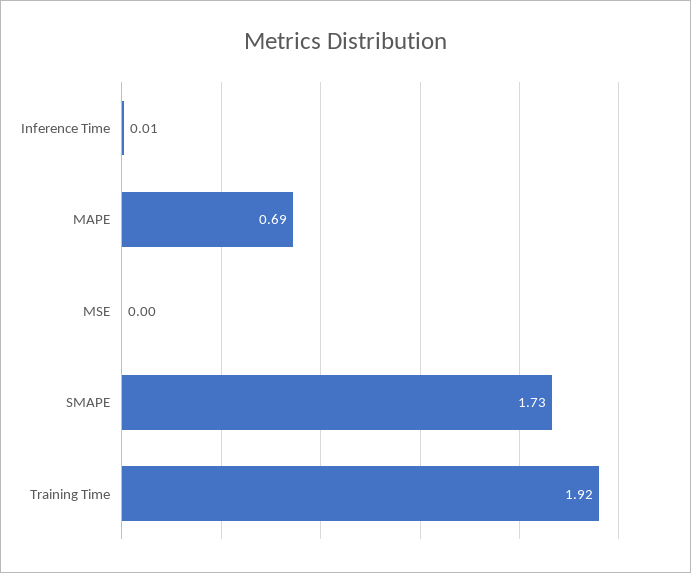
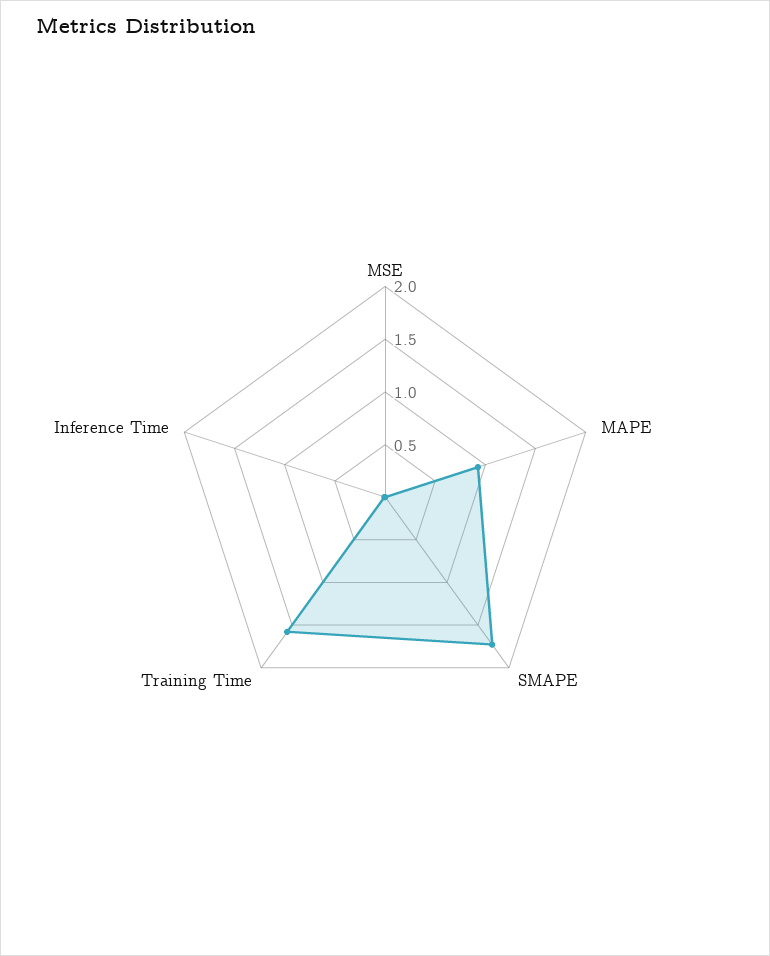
MAPE: 0.69 -> 0.9
Training Time: 1.92 -> 1.6

